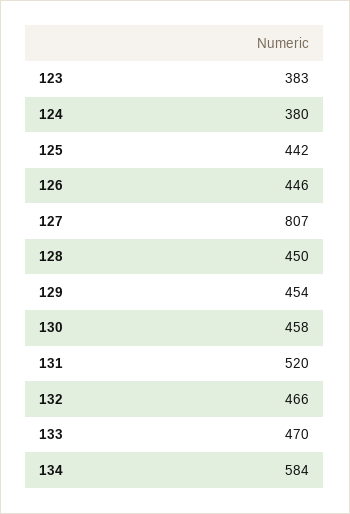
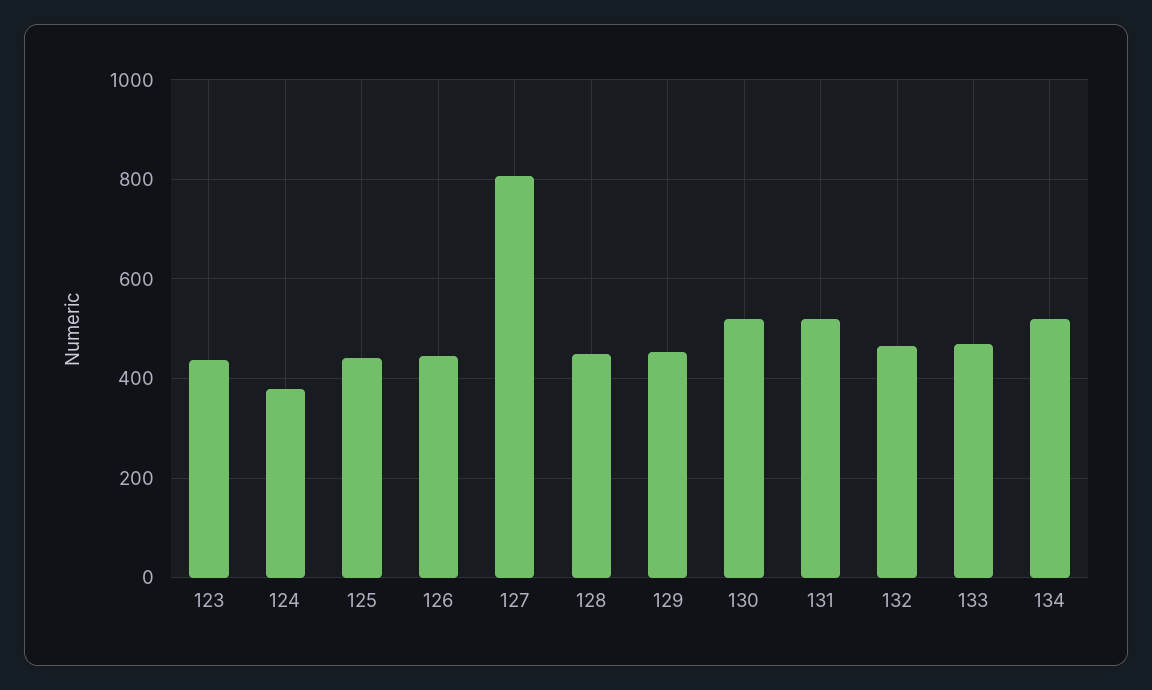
123: 383 -> 440
130: 458 -> 520
134: 584 -> 520

